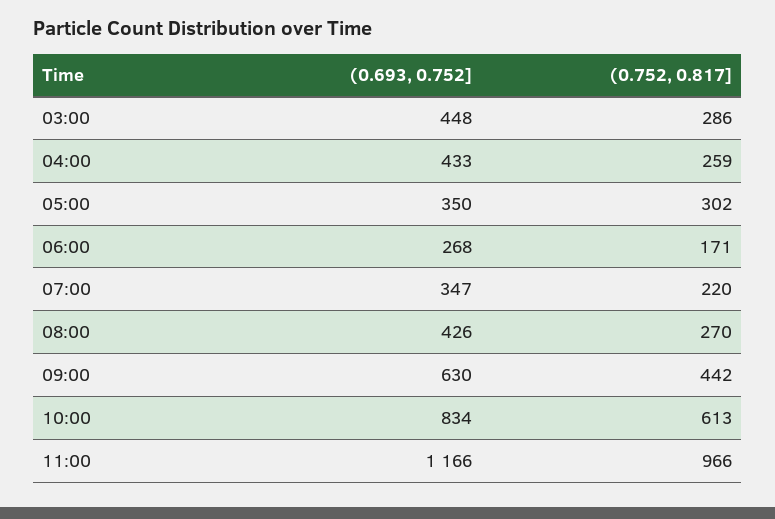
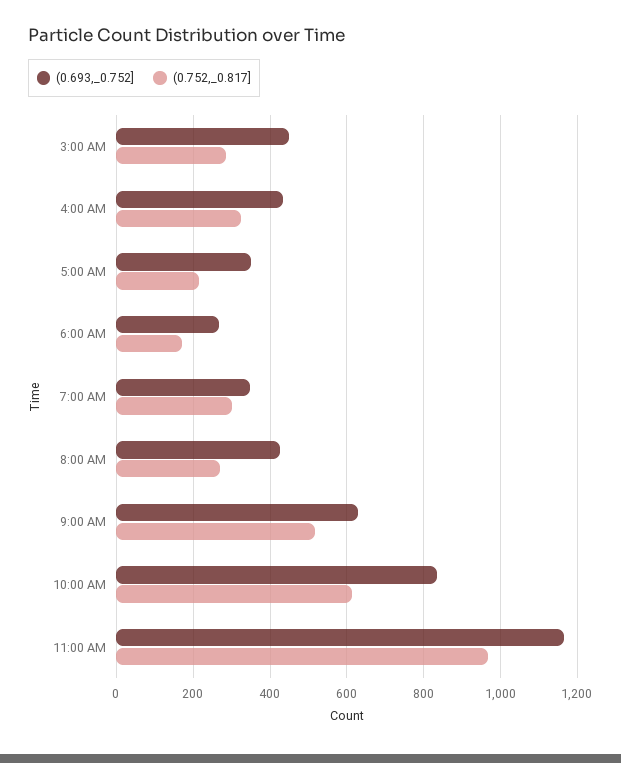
(0.752, 0.817], 04:00: 259 -> 320
(0.752, 0.817], 05:00: 302 -> 220
(0.752, 0.817], 07:00: 220 -> 300
(0.752, 0.817], 09:00: 442 -> 520

